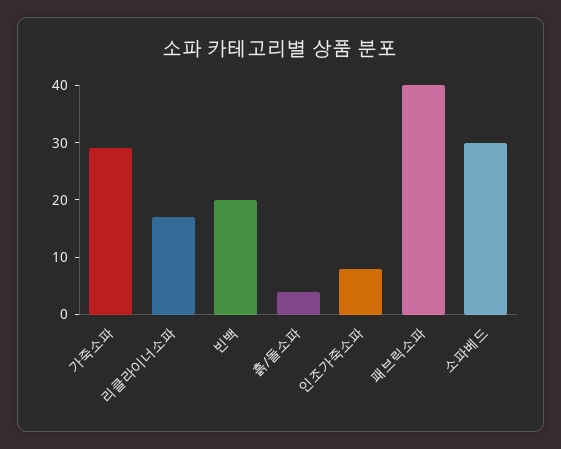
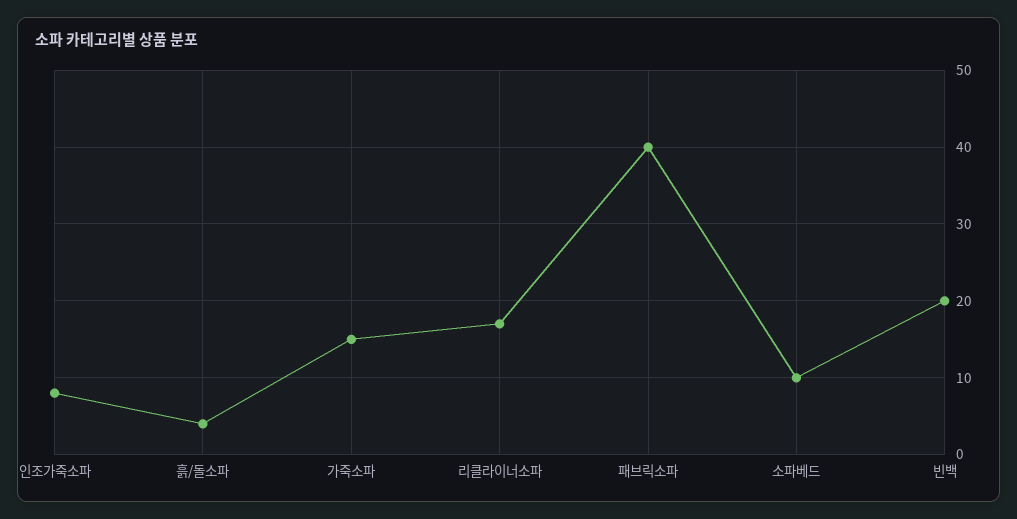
가죽소파: 30 -> 15
소파베드: 30 -> 10

